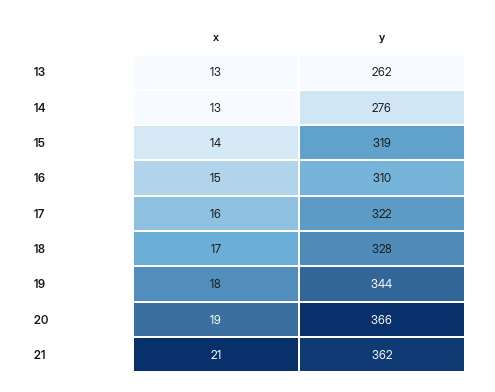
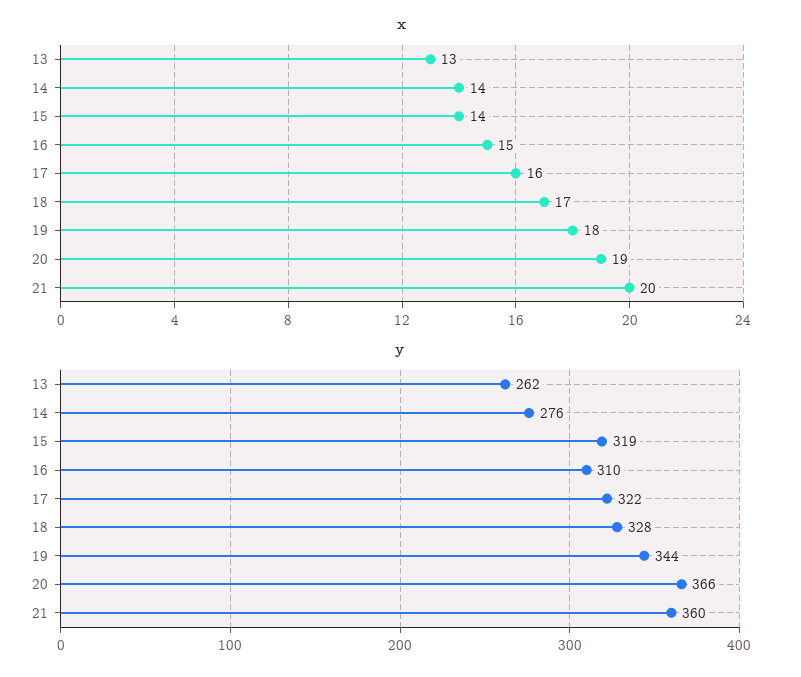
x, 14: 13 -> 14
x, 21: 21 -> 20
y, 21: 362 -> 360

